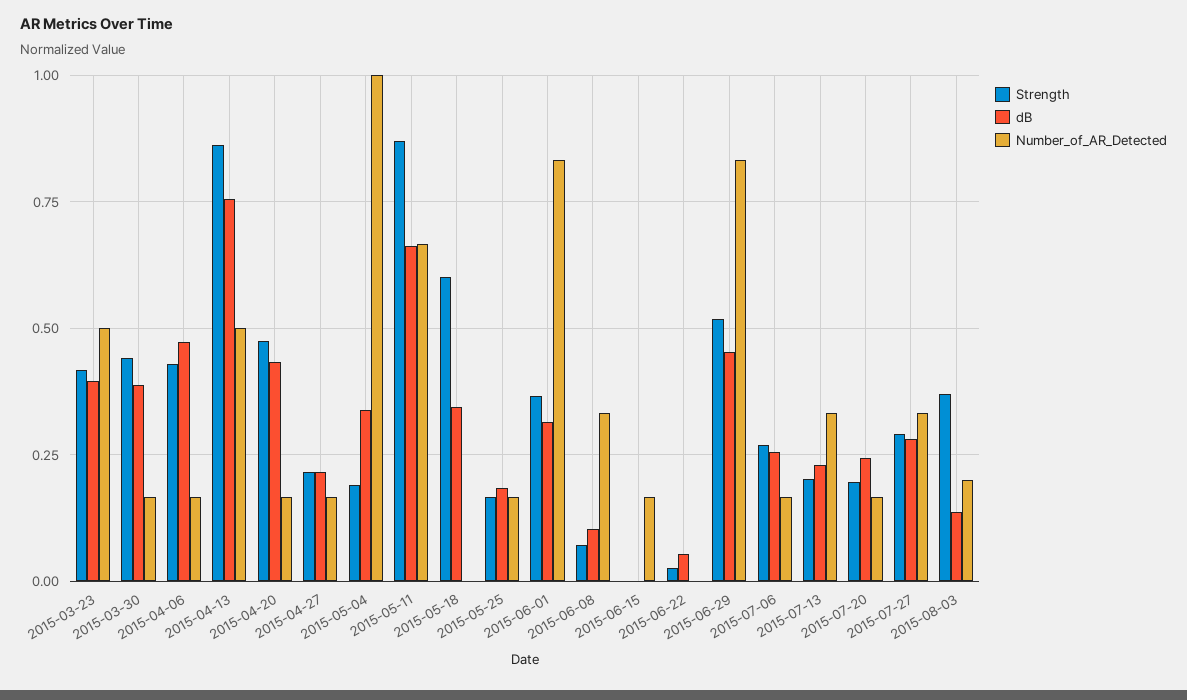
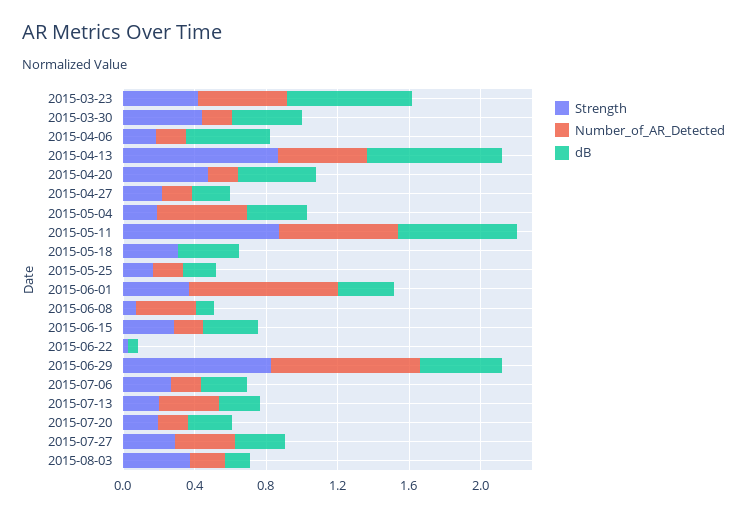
dB, 2015-03-23: 0.4 -> 0.7
Strength, 2015-04-06: 0.425 -> 0.2
Number_of_AR_Detected, 2015-05-04: 1 -> 0.5
Strength, 2015-05-18: 0.6 -> 0.3
Strength, 2015-06-15: 0 -> 0.3
dB, 2015-06-15: 0 -> 0.3
Strength, 2015-06-29: 0.525 -> 0.8

